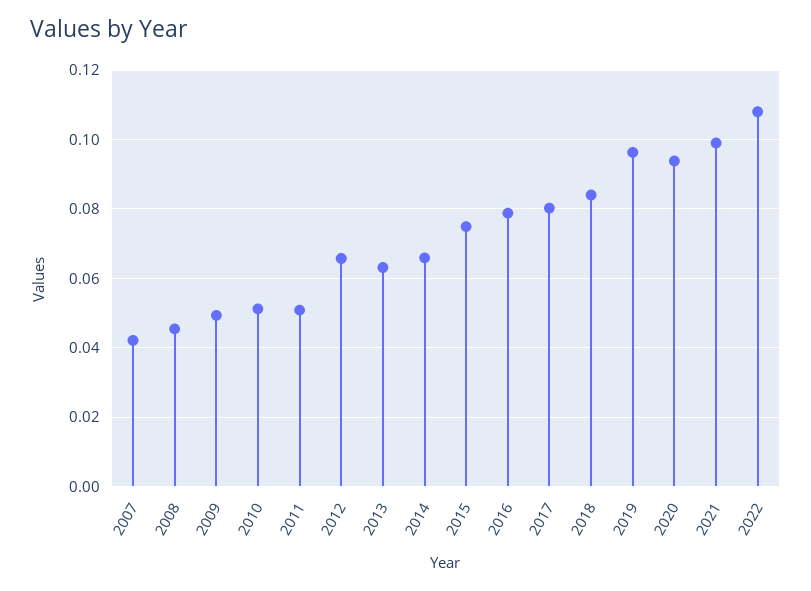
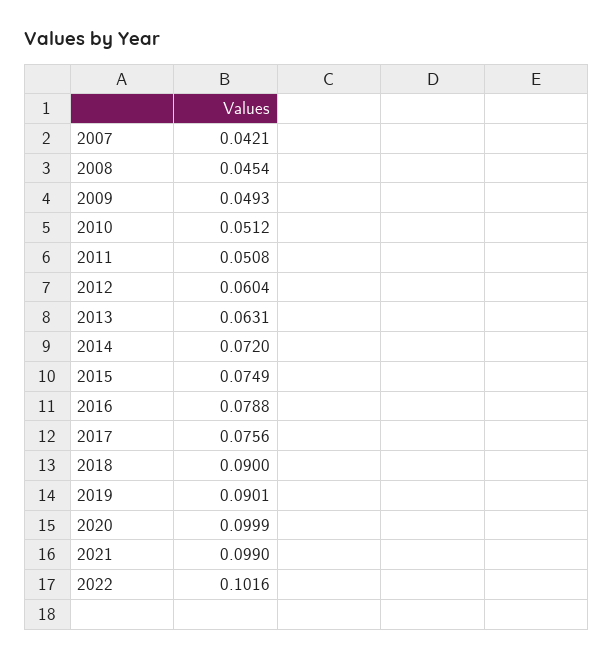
2012: 0.066 -> 0.0604
2014: 0.066 -> 0.072
2017: 0.08 -> 0.0756
2018: 0.084 -> 0.09
2019: 0.096 -> 0.0901
2020: 0.094 -> 0.0999
2022: 0.108 -> 0.1016

